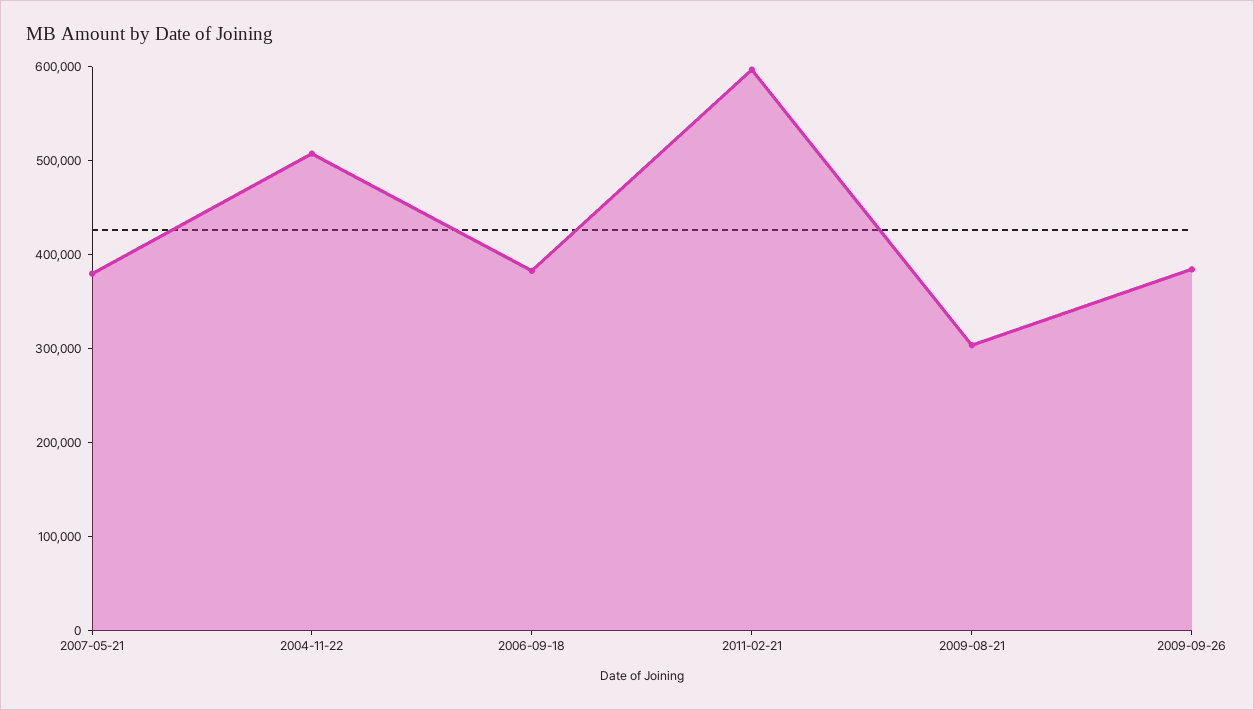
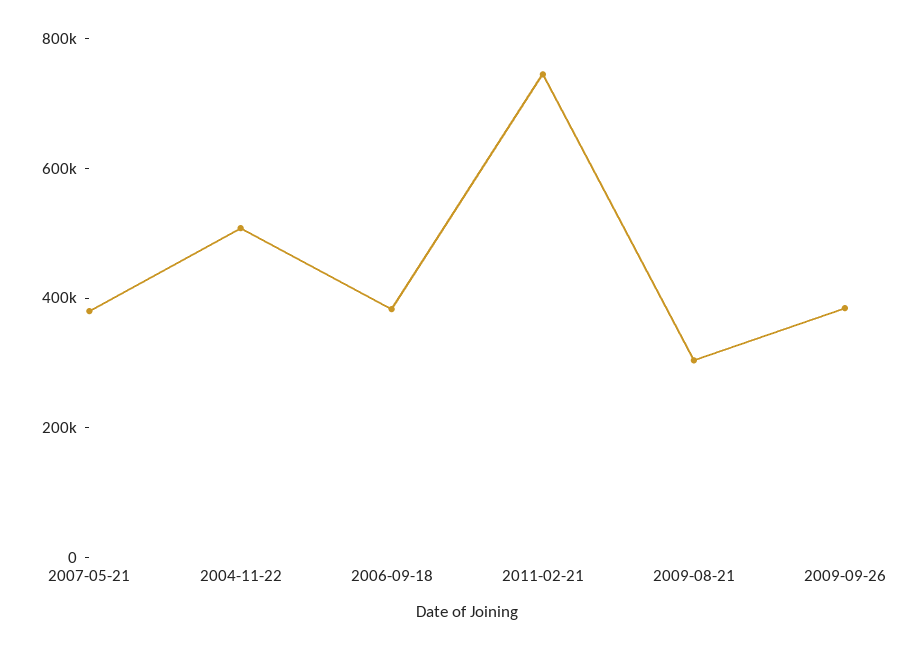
2011-02-21: 600000 -> 750000

